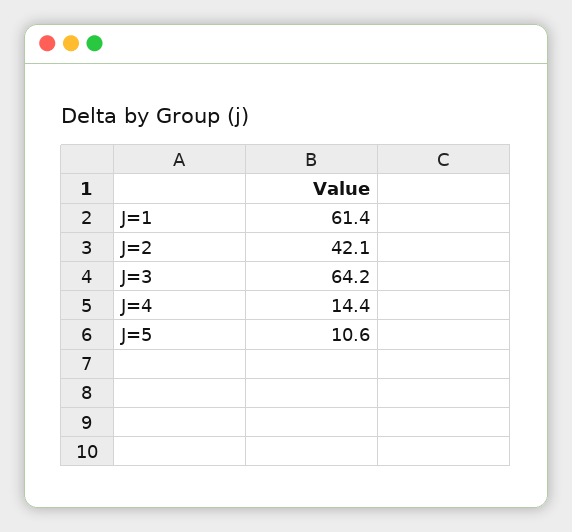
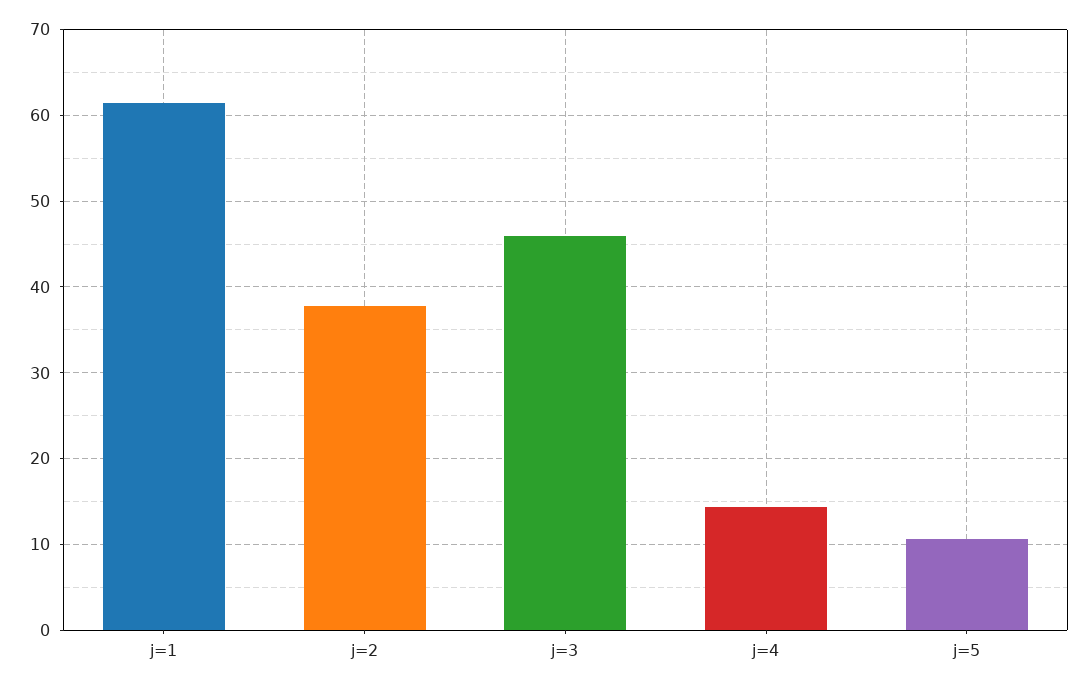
J=2: 42.1 -> 38
J=3: 64.2 -> 46

